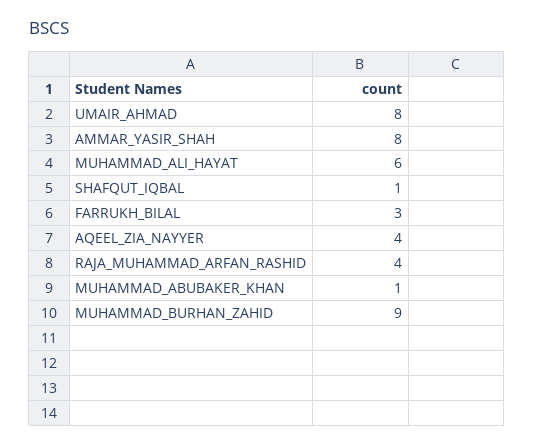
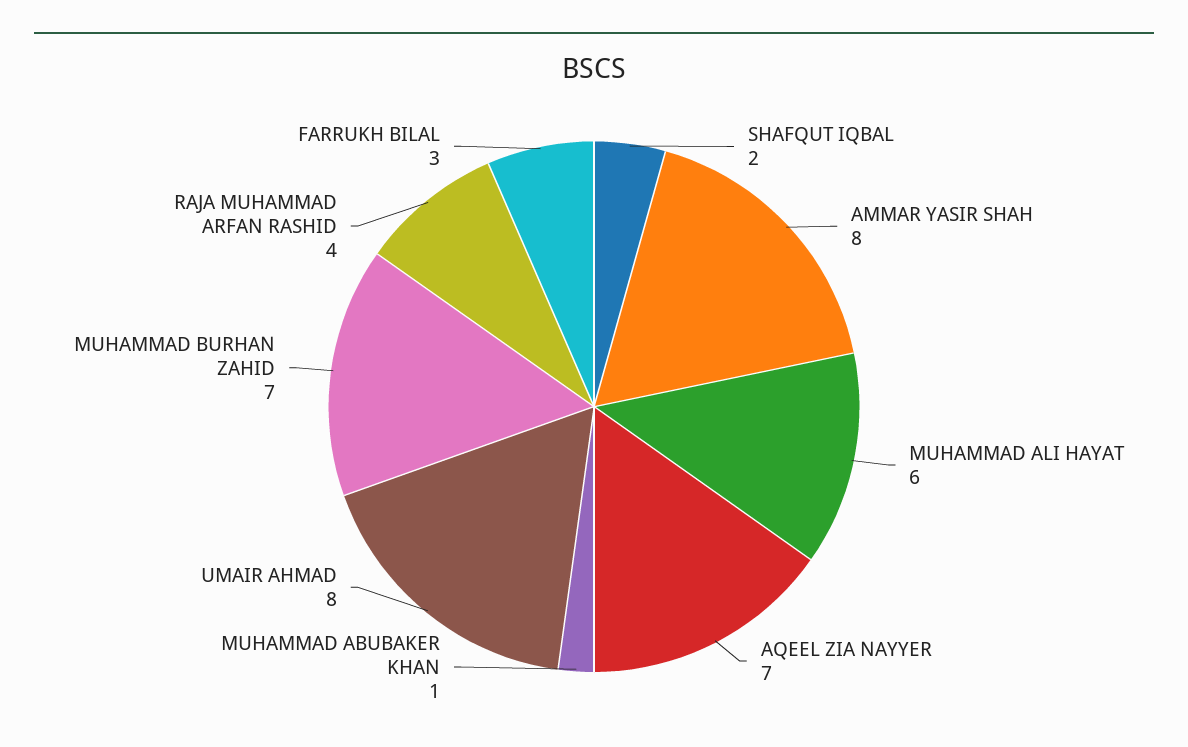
SHAFQUT_IQBAL: 1 -> 2
AQEEL_ZIA_NAYYER: 4 -> 7
MUHAMMAD_BURHAN_ZAHID: 9 -> 7

